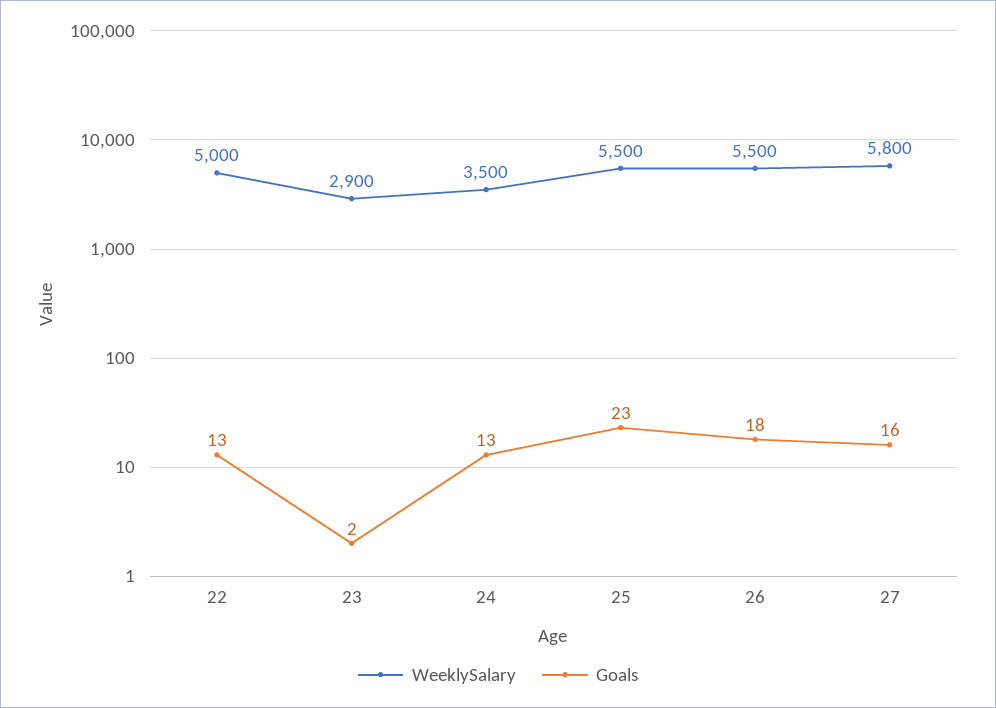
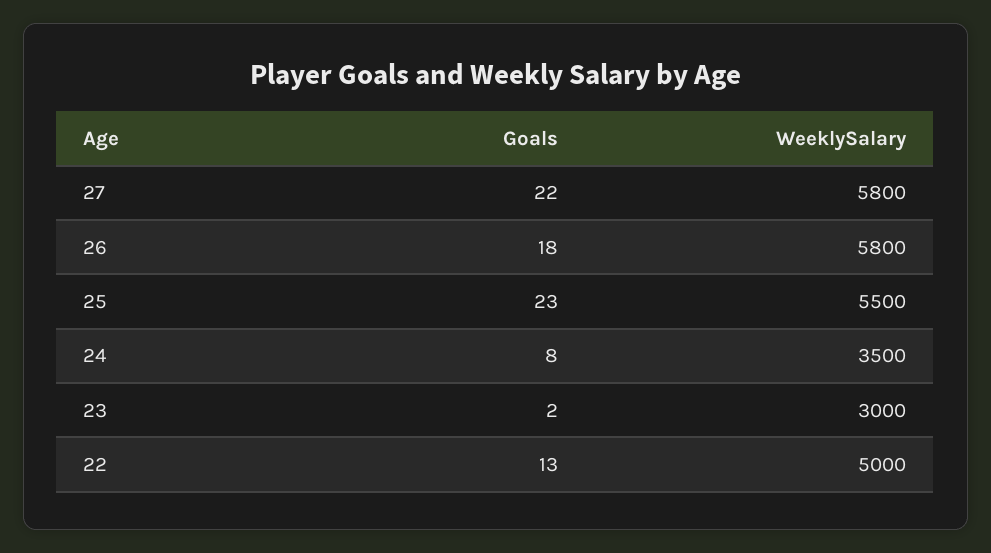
WeeklySalary, 23: 2900 -> 3000
Goals, 24: 13 -> 8
WeeklySalary, 26: 5500 -> 5800
Goals, 27: 16 -> 22

